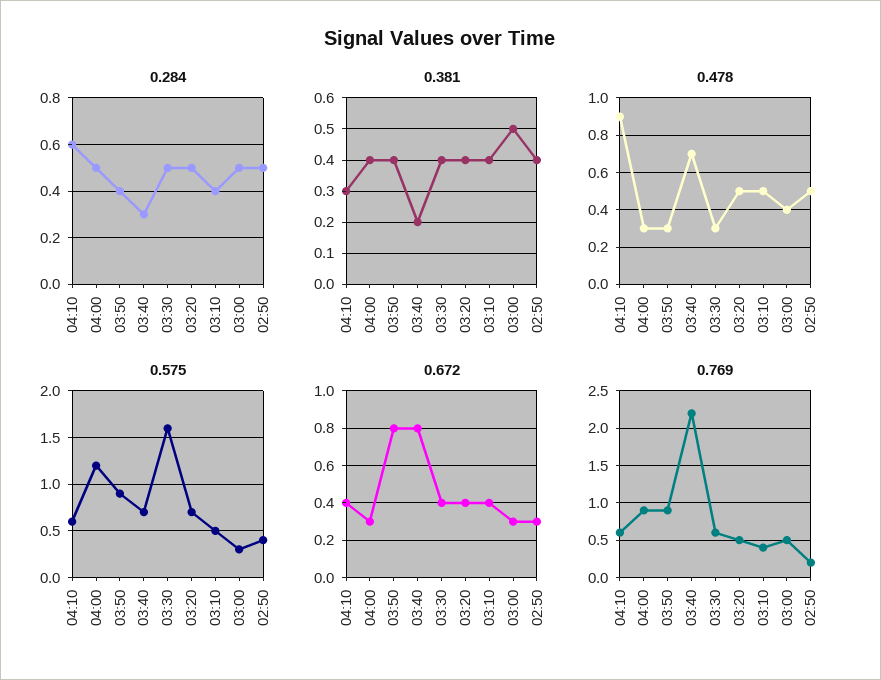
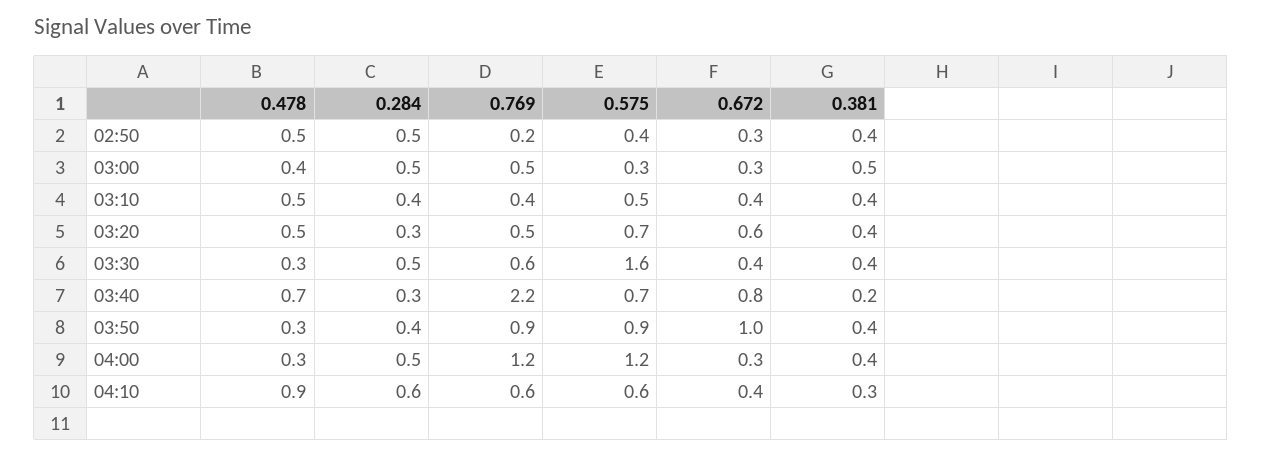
0.284, 03:20: 0.5 -> 0.3
0.672, 03:50: 0.8 -> 1
0.672, 03:20: 0.4 -> 0.6
0.769, 04:00: 0.9 -> 1.2

